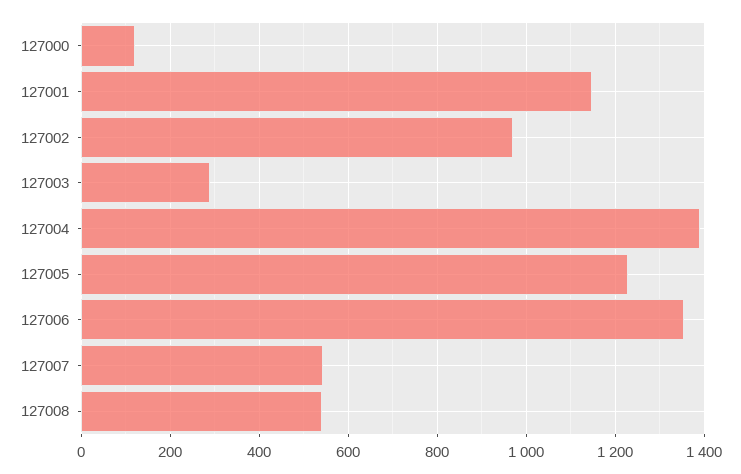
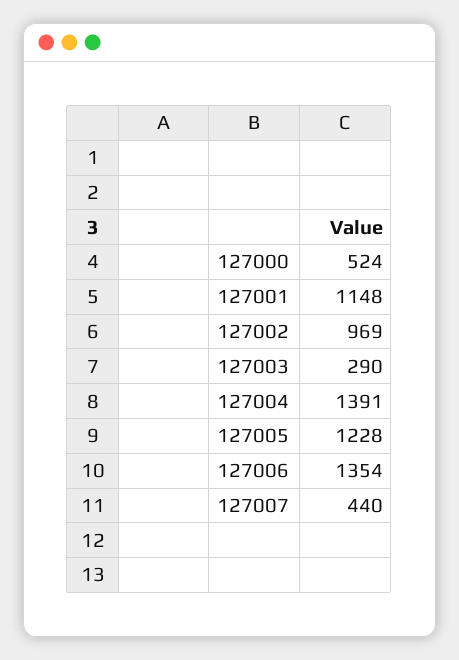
127000: 120 -> 524
127007: 540 -> 440
127008: 540 -> none

